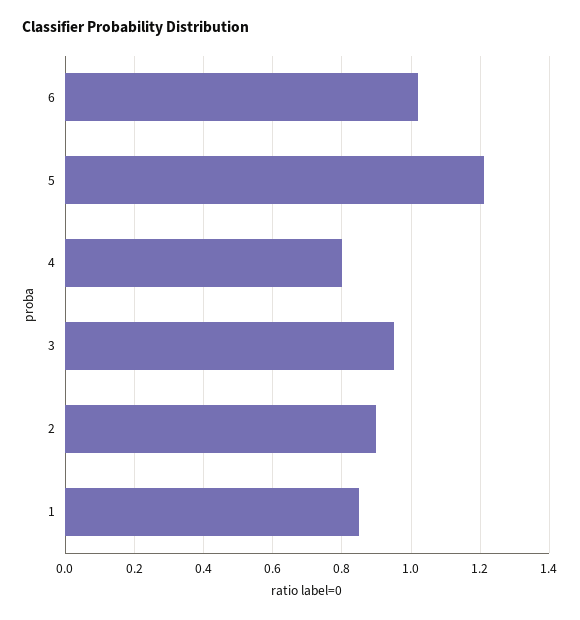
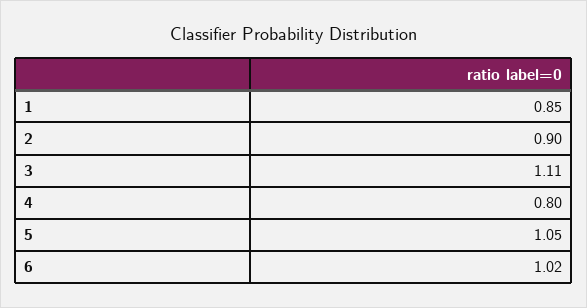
5: 1.2 -> 1.05
3: 0.95 -> 1.11

